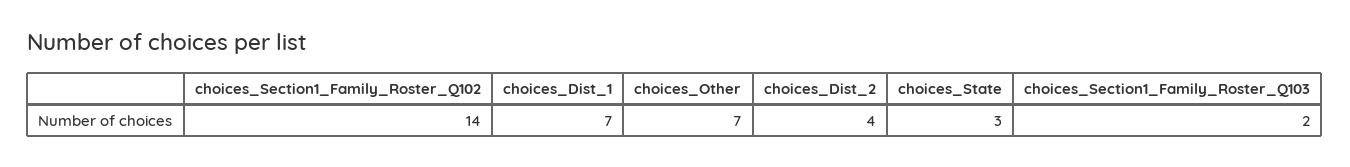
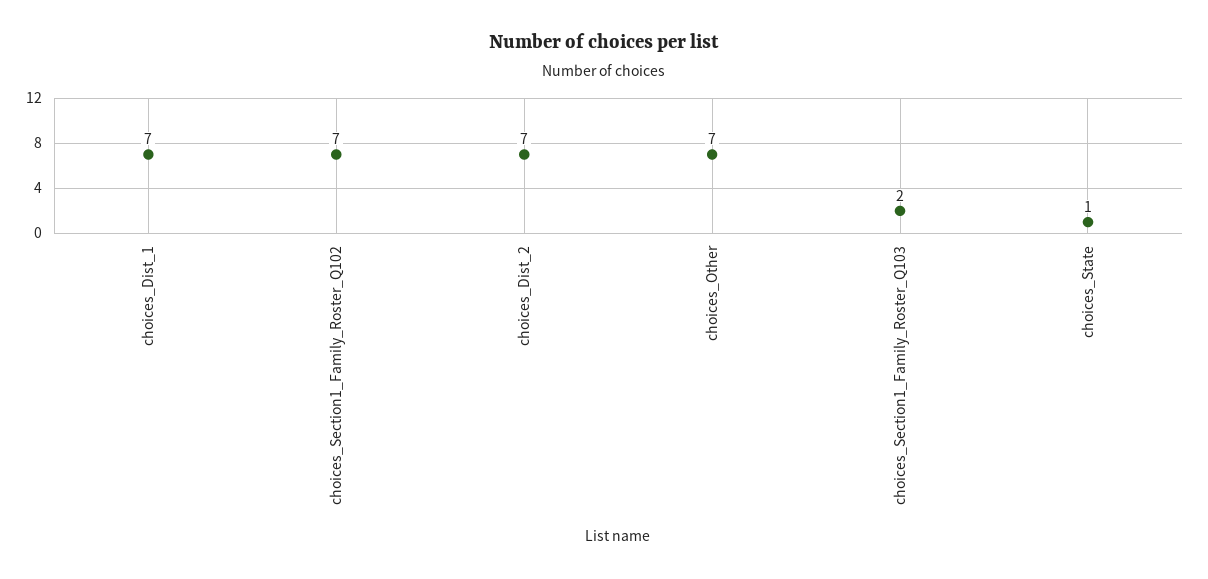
choices_Section1_Family_Roster_Q102: 14 -> 7
choices_Dist_2: 4 -> 7
choices_State: 3 -> 1

